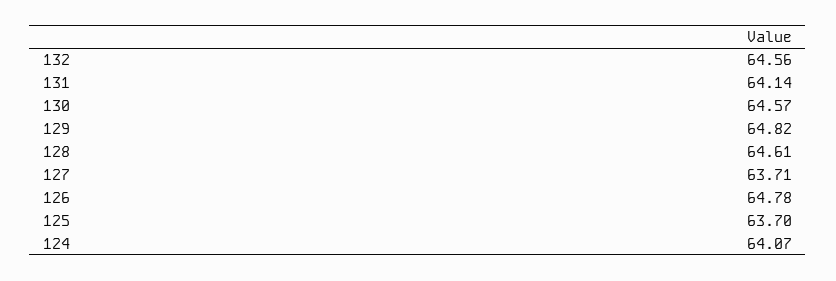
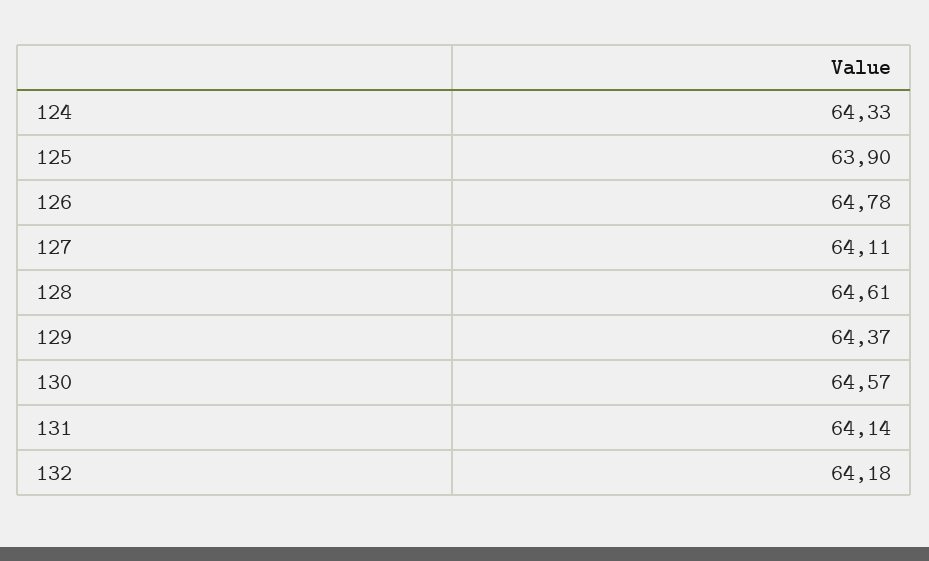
132: 64.56 -> 64.18
129: 64.82 -> 64.37
127: 63.71 -> 64.11
125: 63.7 -> 63.9
124: 64.07 -> 64.33

